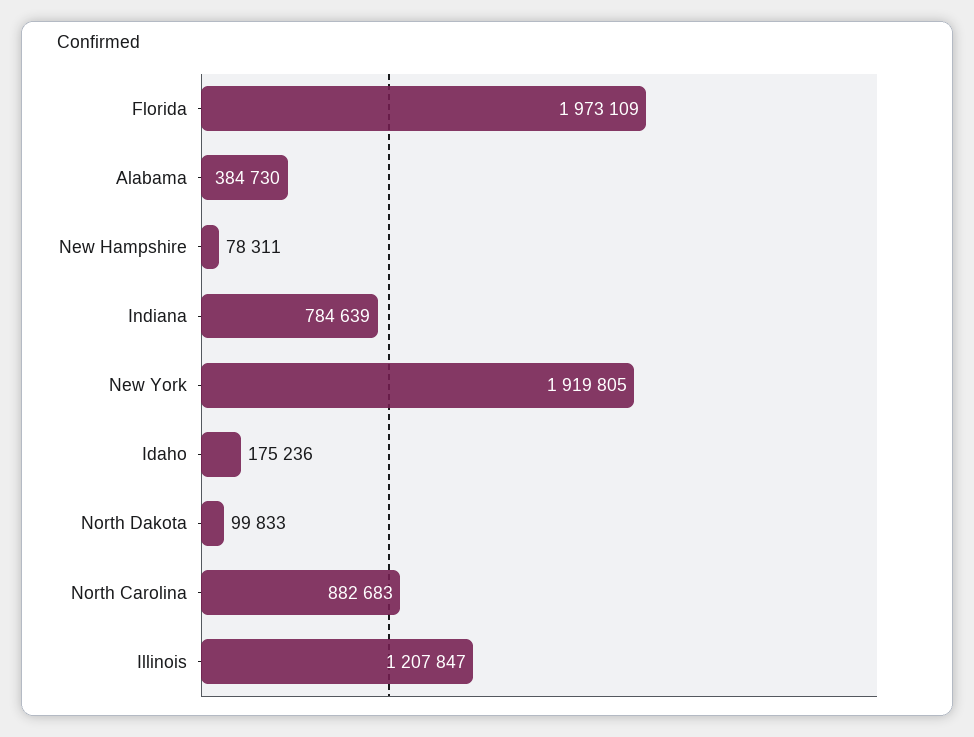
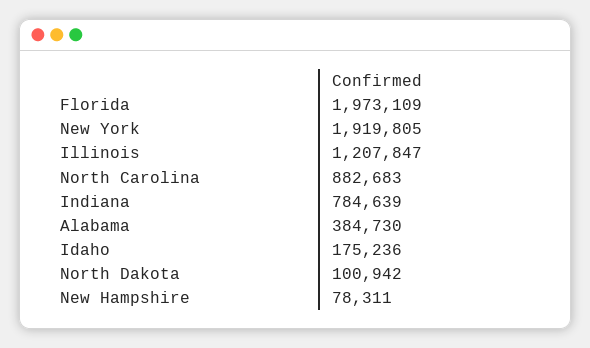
North Dakota: 99833 -> 100942

